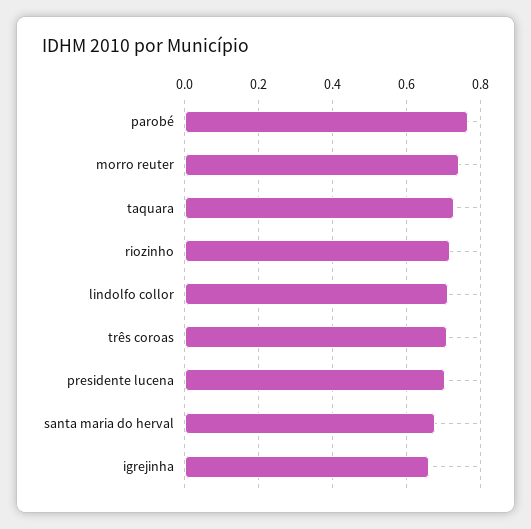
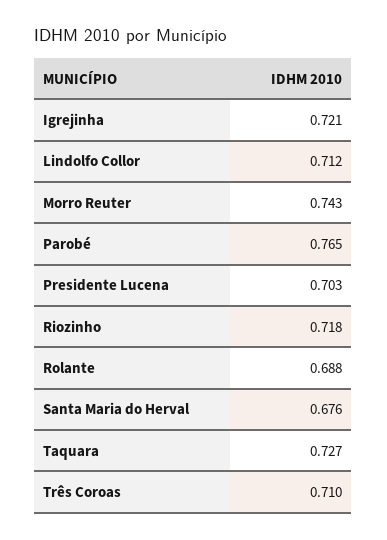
igrejinha: 0.66 -> 0.721
Rolante: none -> 0.688

